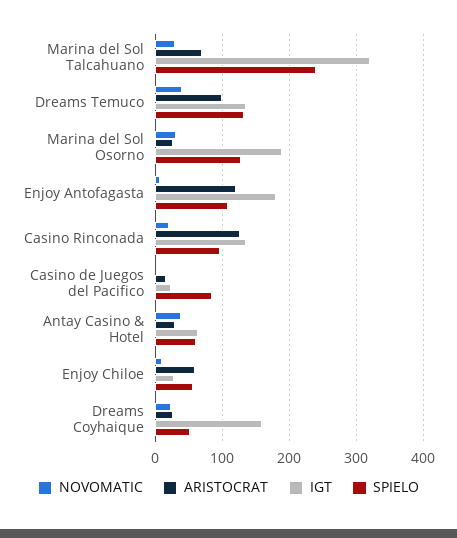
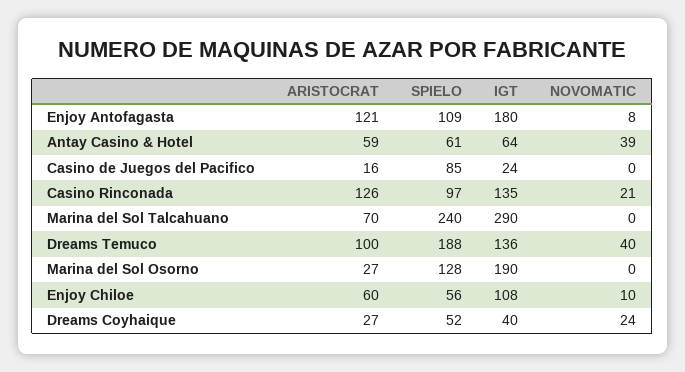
NOVOMATIC, Marina del Sol Talcahuano: 30 -> 0
IGT, Marina del Sol Talcahuano: 320 -> 290
SPIELO, Dreams Temuco: 130 -> 188
NOVOMATIC, Marina del Sol Osorno: 30 -> 0
ARISTOCRAT, Antay Casino & Hotel: 30 -> 59
IGT, Enjoy Chiloe: 30 -> 108
IGT, Dreams Coyhaique: 160 -> 40

